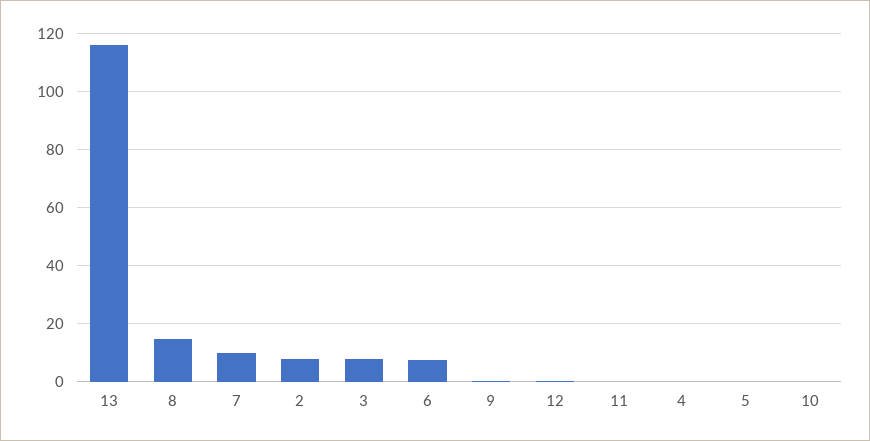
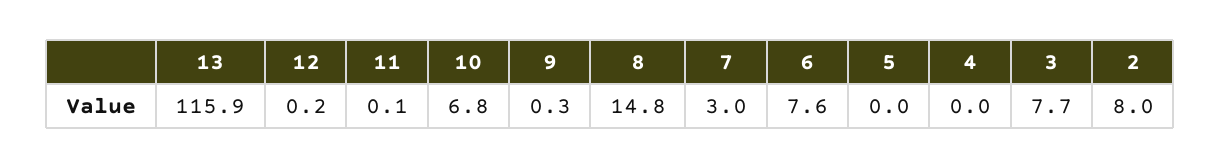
7: 10 -> 3
10: 0 -> 6.8

